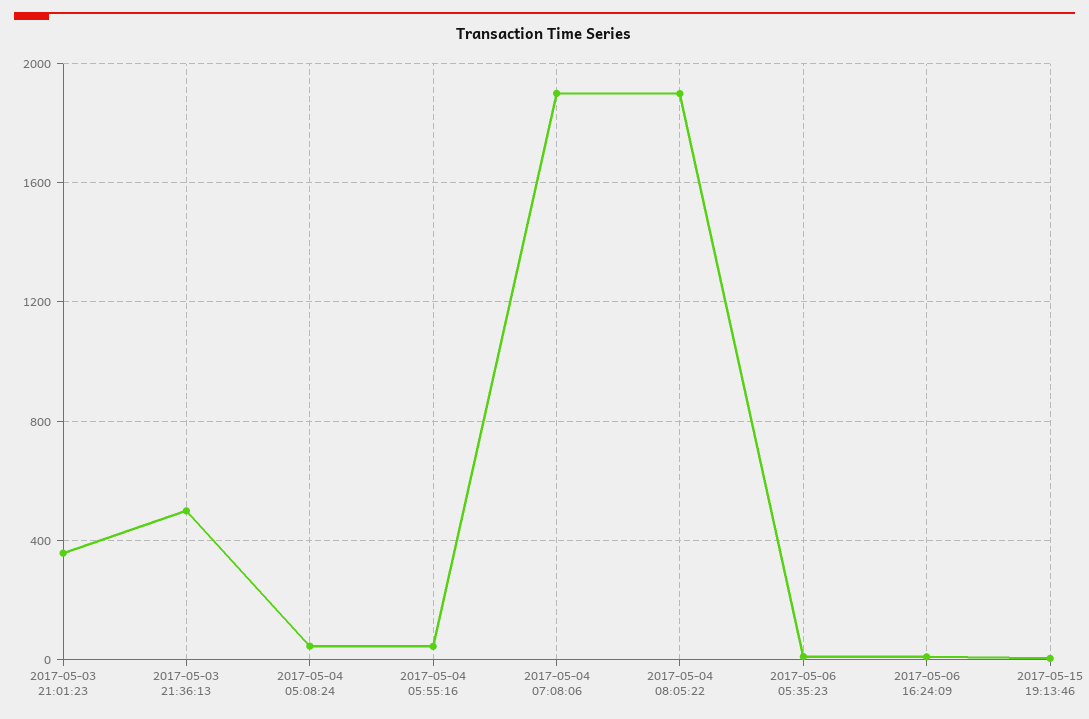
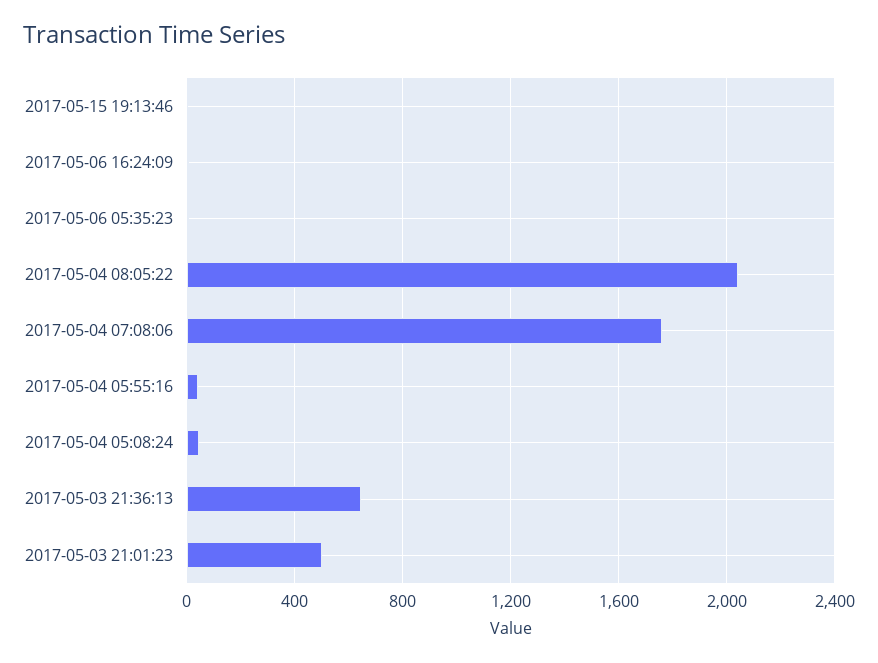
2017-05-03 21:01:23: 350 -> 500
2017-05-03 21:36:13: 500 -> 650
2017-05-04 07:08:06: 1900 -> 1750
2017-05-04 08:05:22: 1900 -> 2050

